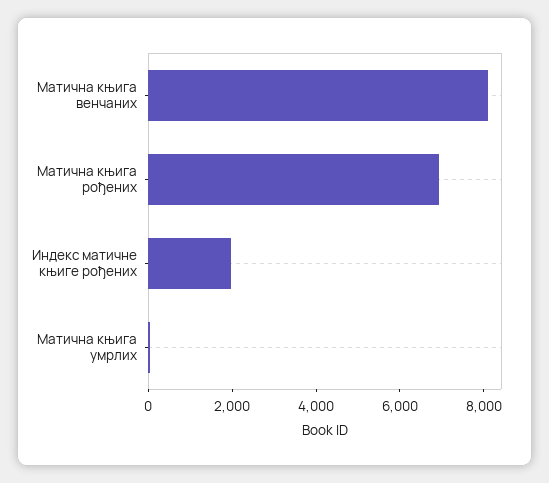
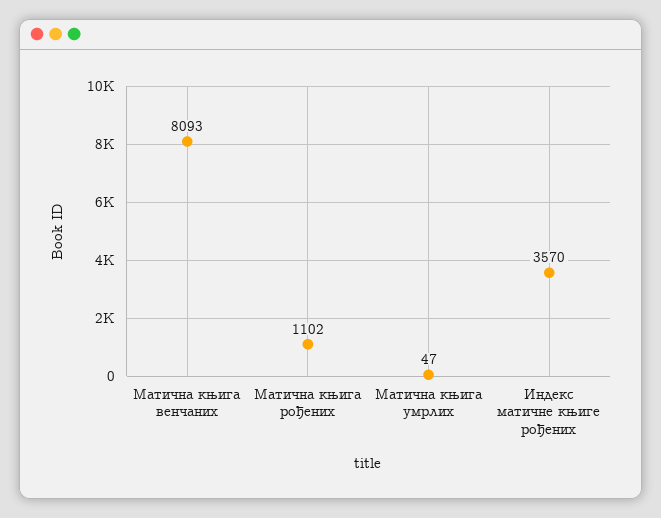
Матична књига рођених: 7000 -> 1102
Индекс матичне књиге рођених: 2000 -> 3570

